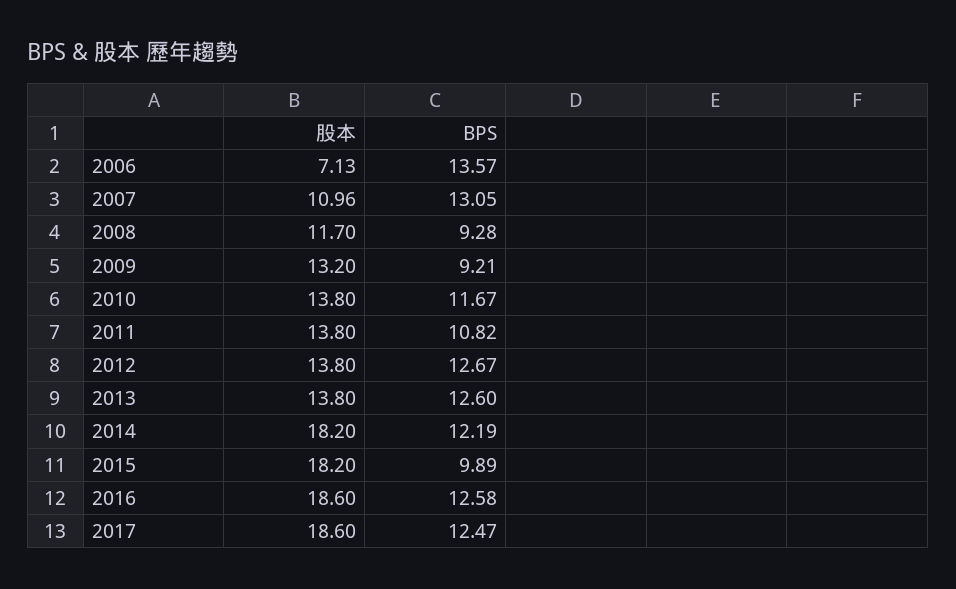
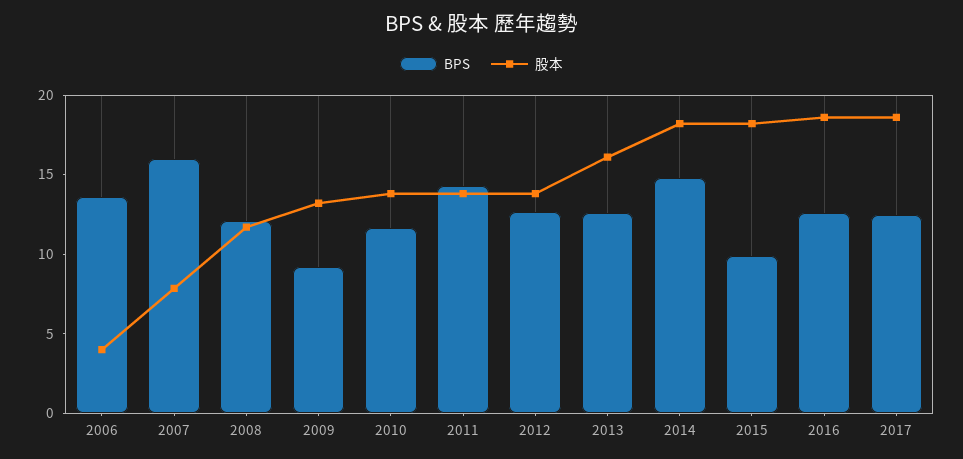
股本, 2006: 7.13 -> 4
股本, 2007: 10.96 -> 8
BPS, 2007: 13.05 -> 16
BPS, 2008: 9.28 -> 12
BPS, 2011: 10.82 -> 14
股本, 2013: 13.8 -> 16
BPS, 2014: 12.19 -> 15

